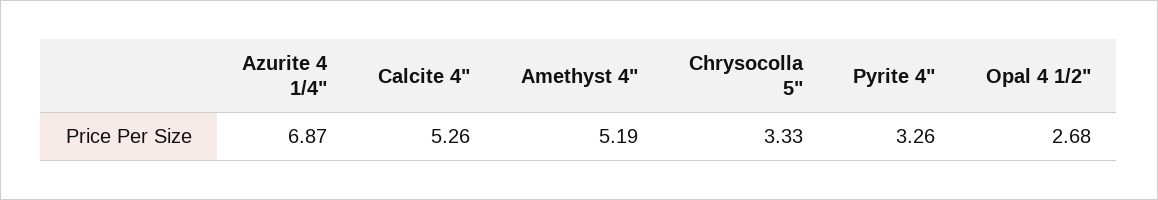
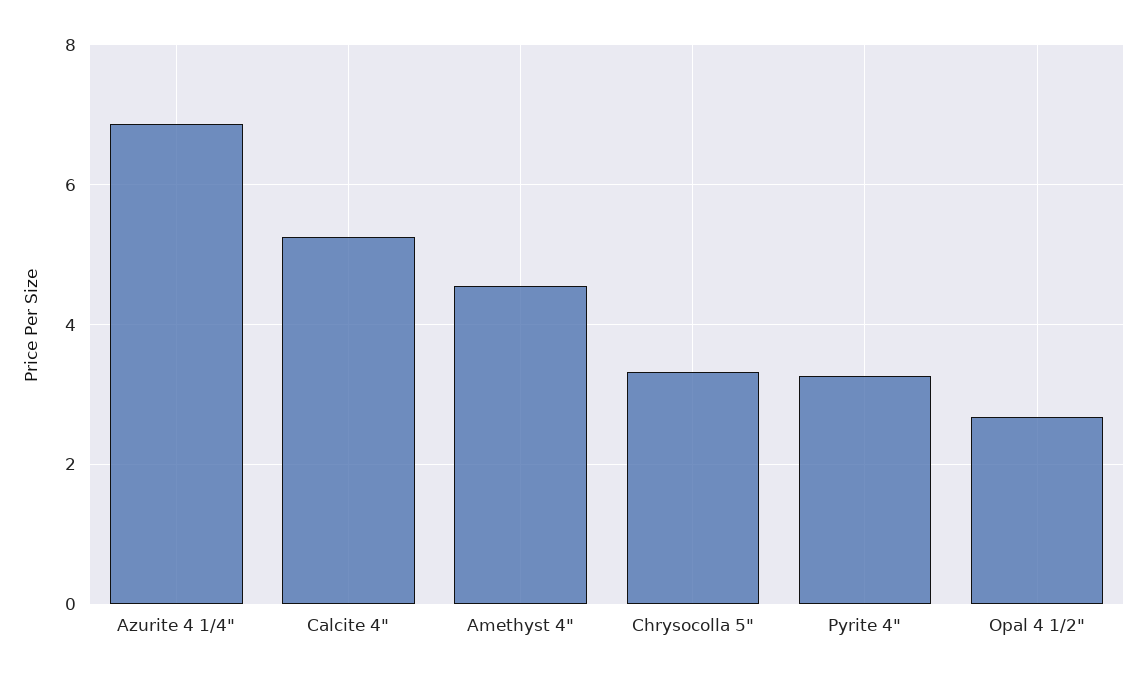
Amethyst 4": 5.19 -> 4.6

